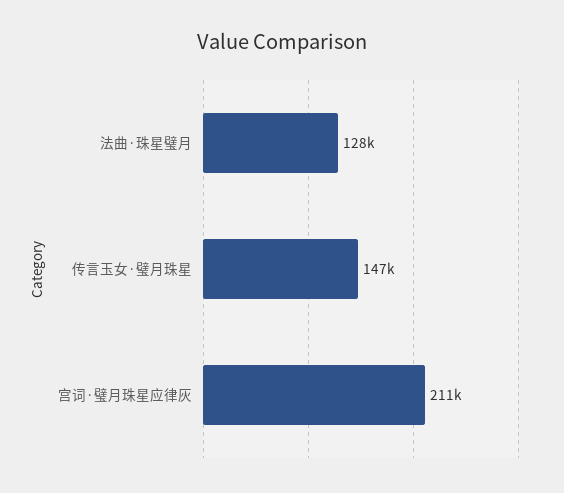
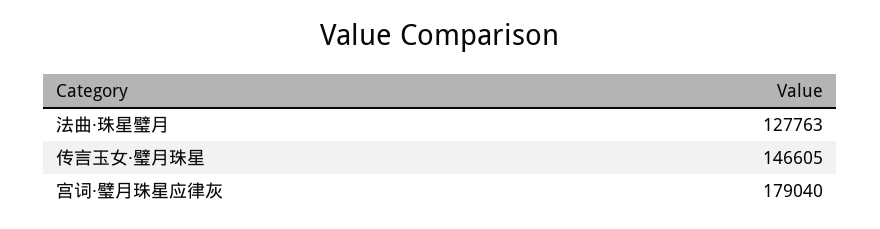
宫词·璧月珠星应律灰: 211000 -> 179040

